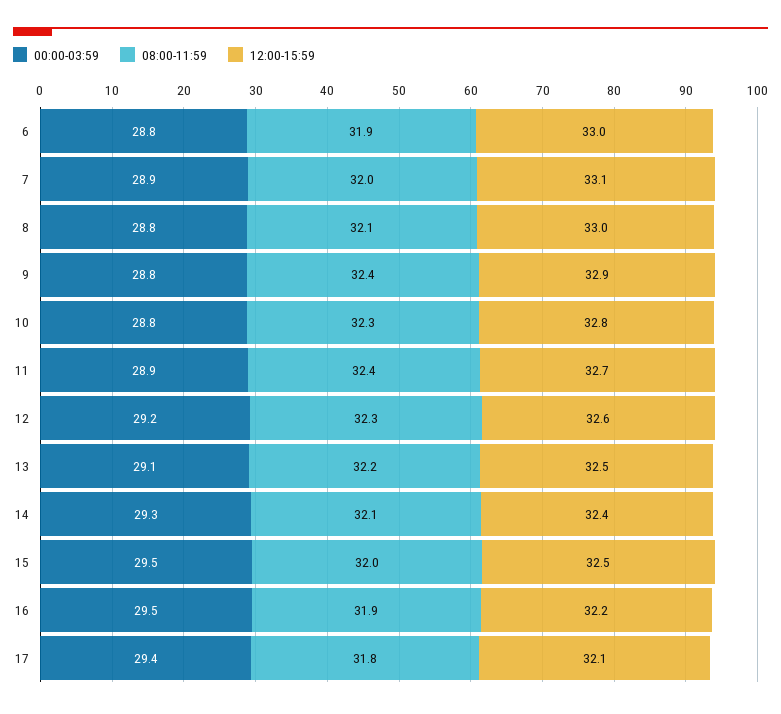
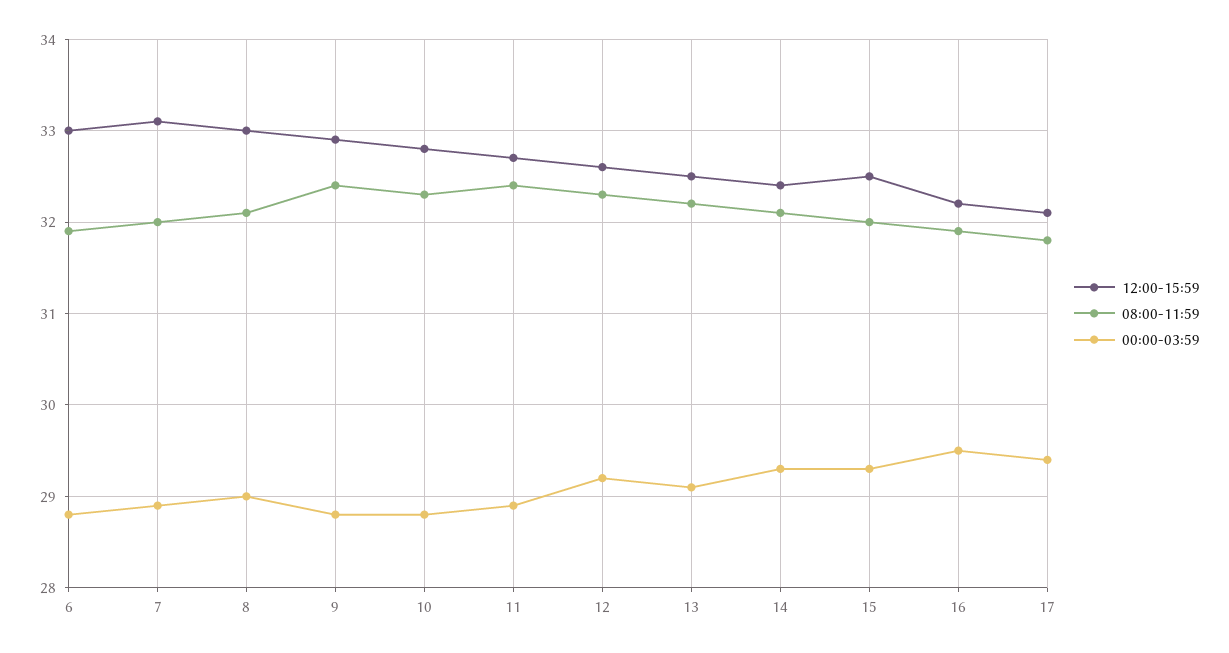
00:00-03:59, 8: 28.8 -> 29
00:00-03:59, 15: 29.5 -> 29.3

